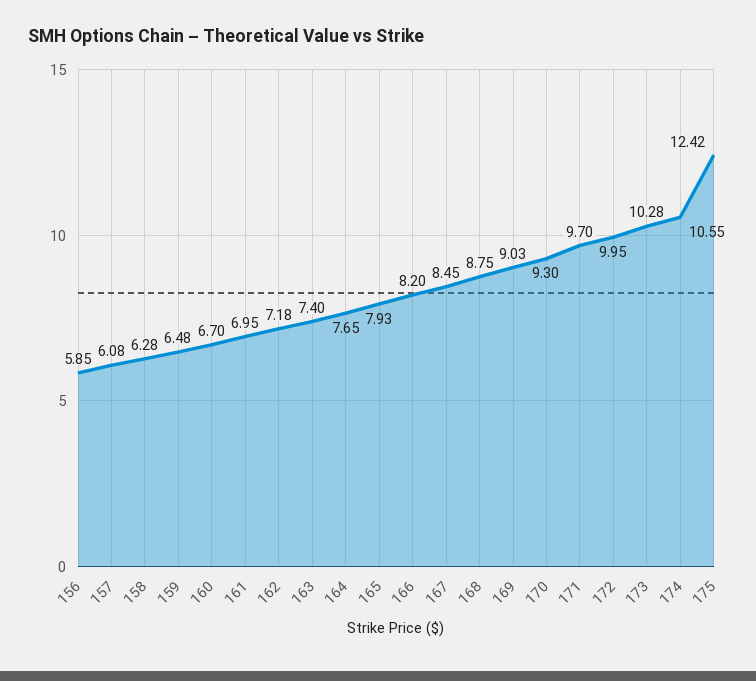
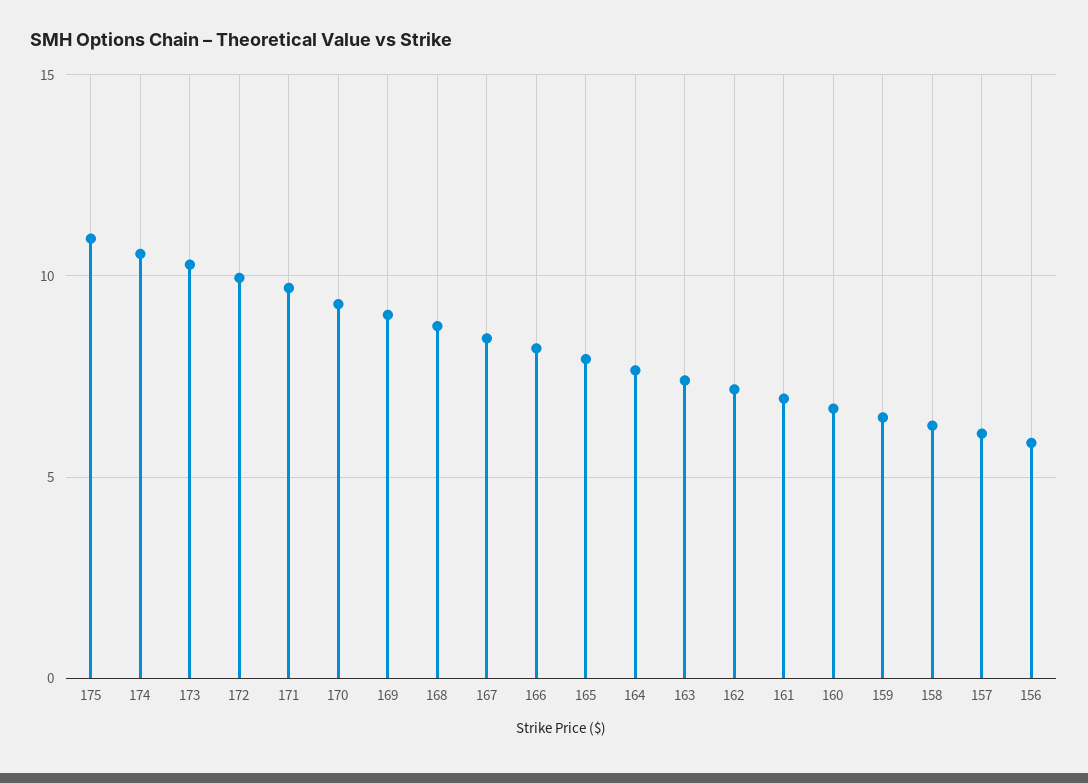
175: 12.42 -> 11

